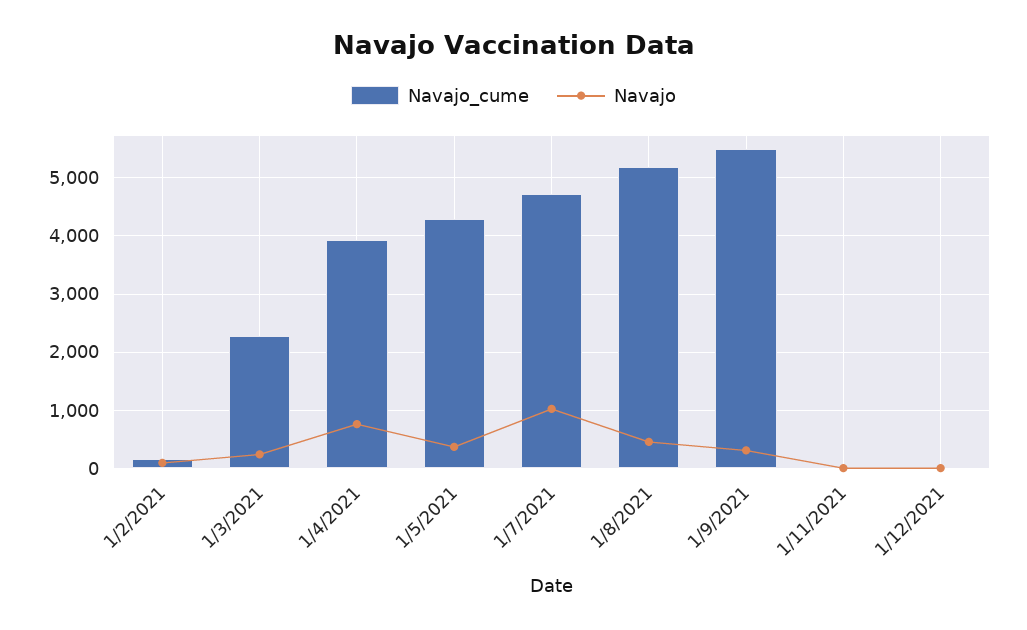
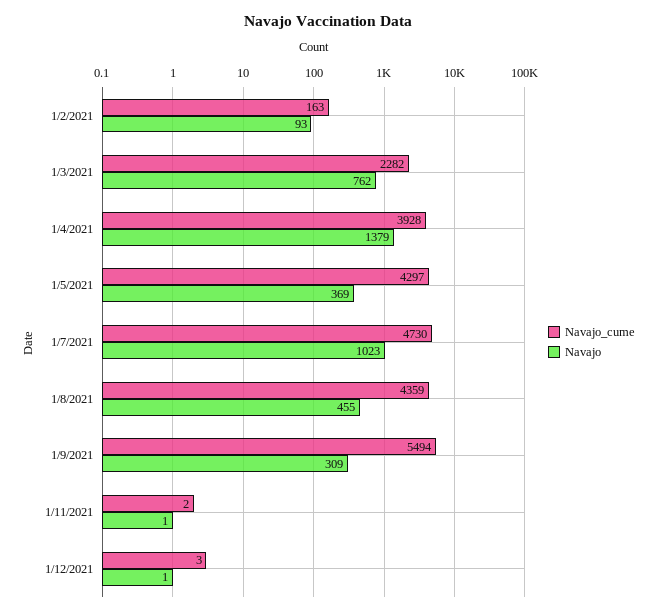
Navajo, 1/3/2021: 200 -> 762
Navajo, 1/4/2021: 800 -> 1379
Navajo_cume, 1/8/2021: 5200 -> 4359

